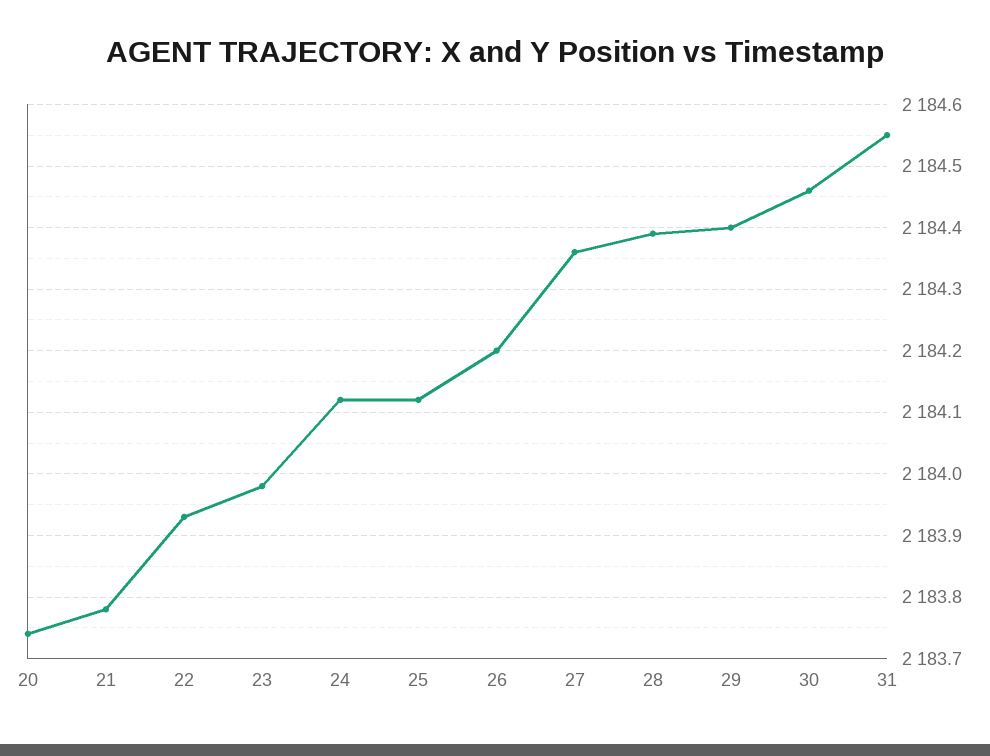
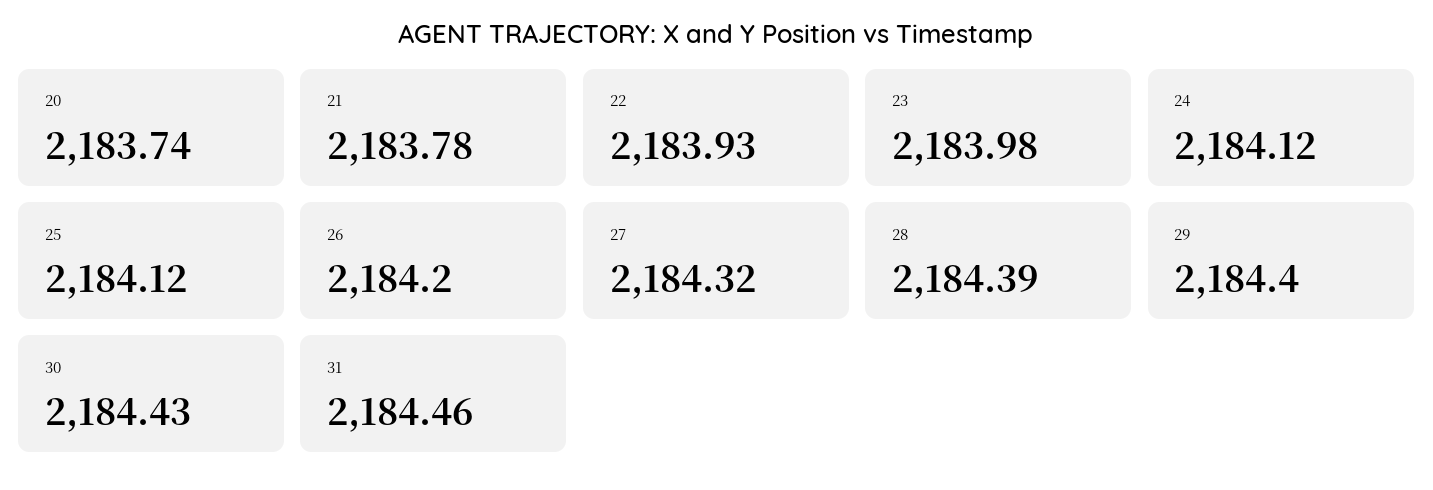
27: 2184.36 -> 2184.32
30: 2184.46 -> 2184.43
31: 2184.55 -> 2184.46

